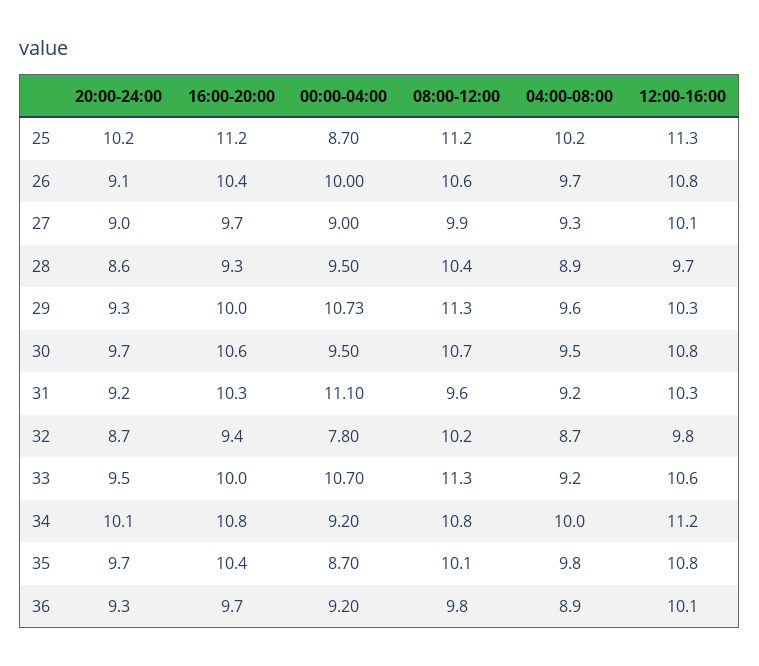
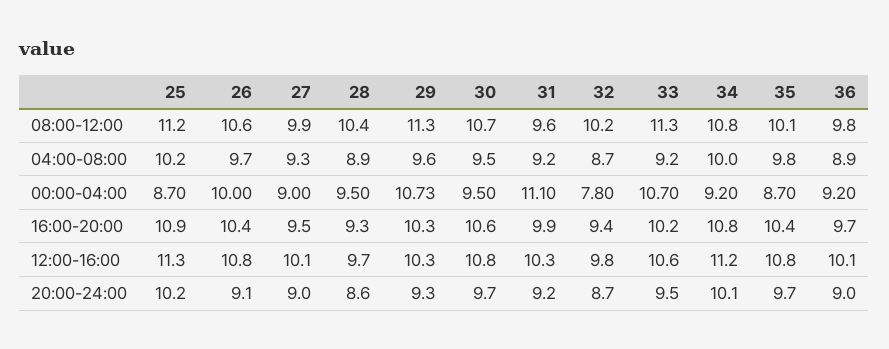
16:00-20:00, 25: 11.2 -> 10.9
16:00-20:00, 27: 9.7 -> 9.5
16:00-20:00, 29: 10 -> 10.3
16:00-20:00, 31: 10.3 -> 9.9
16:00-20:00, 33: 10 -> 10.2
20:00-24:00, 36: 9.3 -> 9

